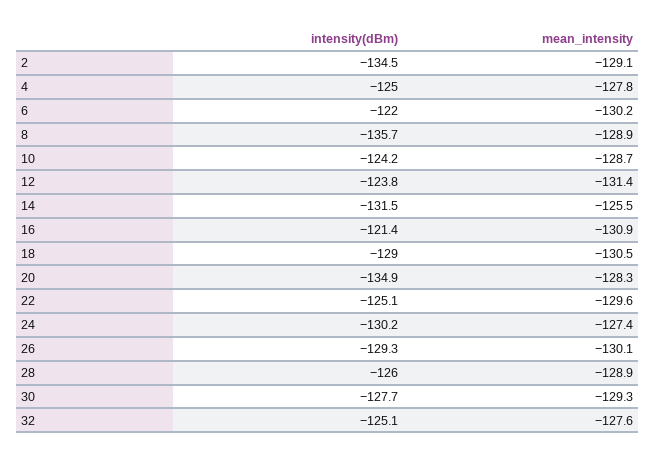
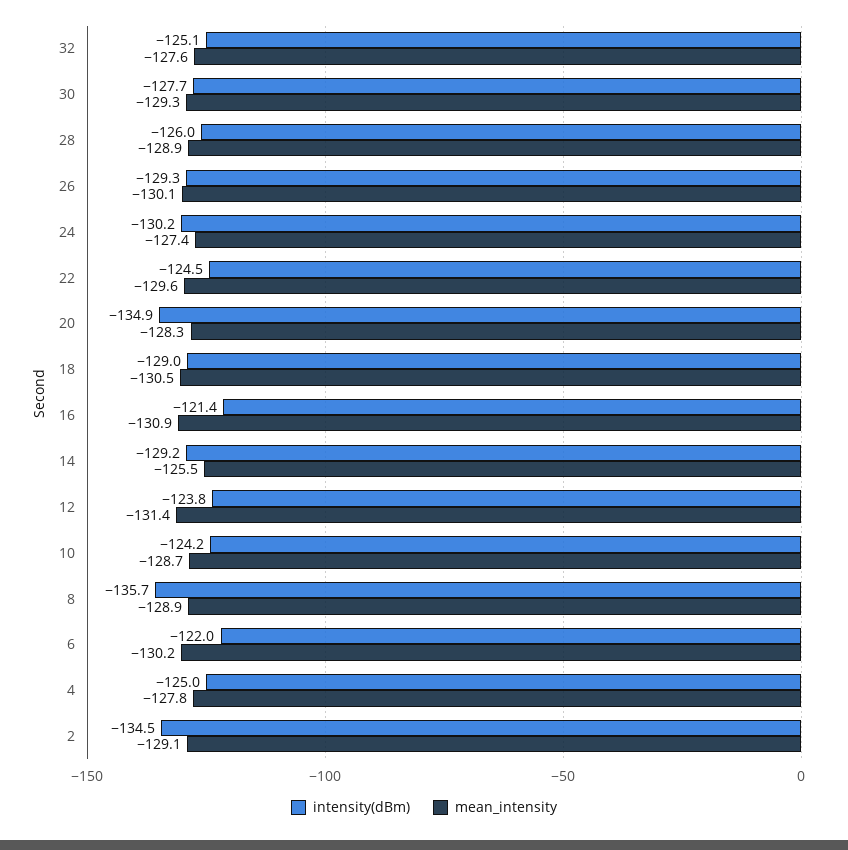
intensity(dBm), 14: -131.5 -> -129.2
intensity(dBm), 22: -125.1 -> -124.5

